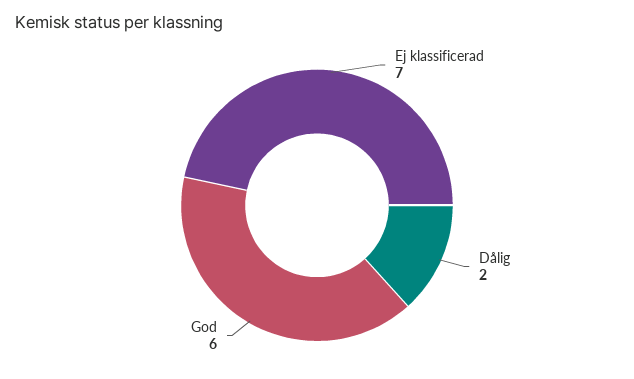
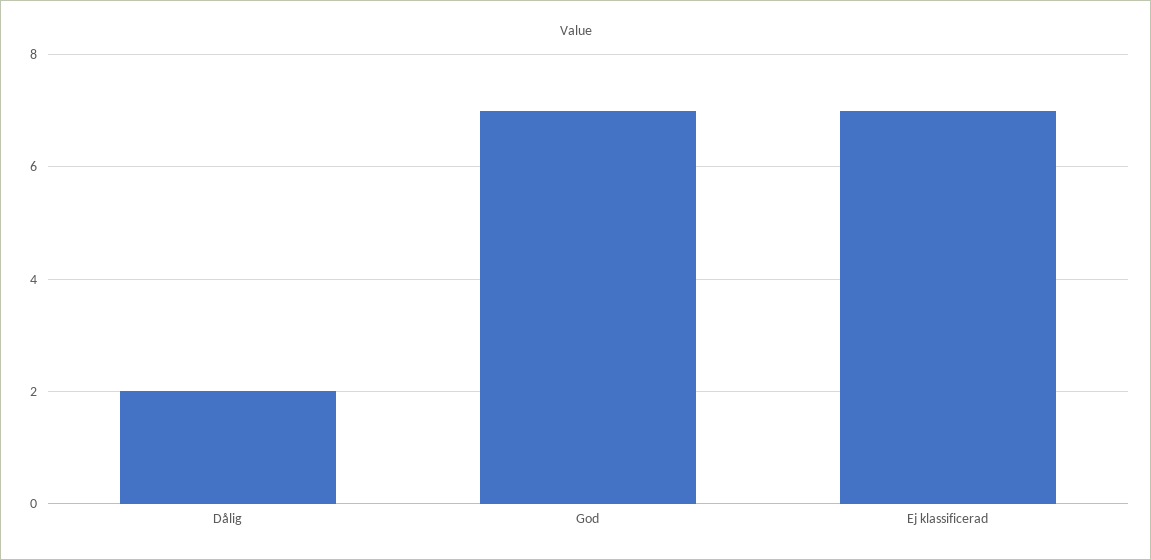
God: 6 -> 7

